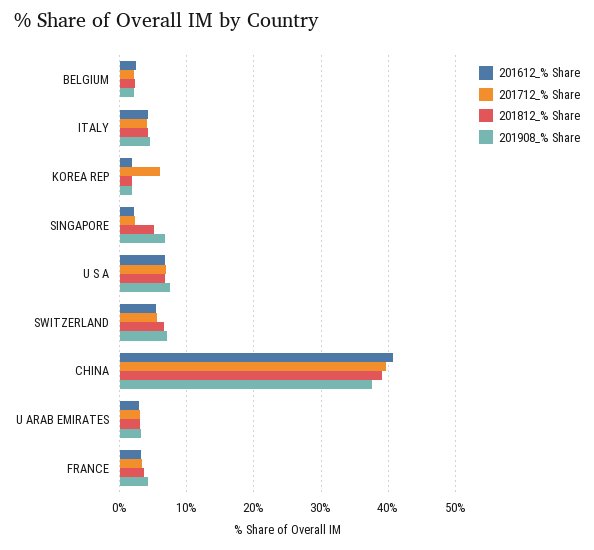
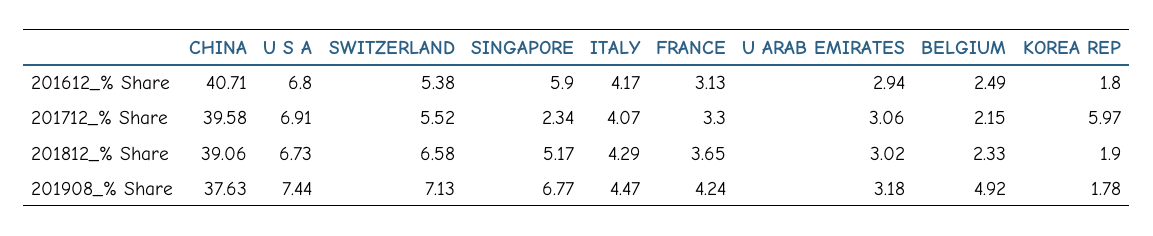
201908_% Share, BELGIUM: 2 -> 4.92
201612_% Share, SINGAPORE: 2 -> 5.9

